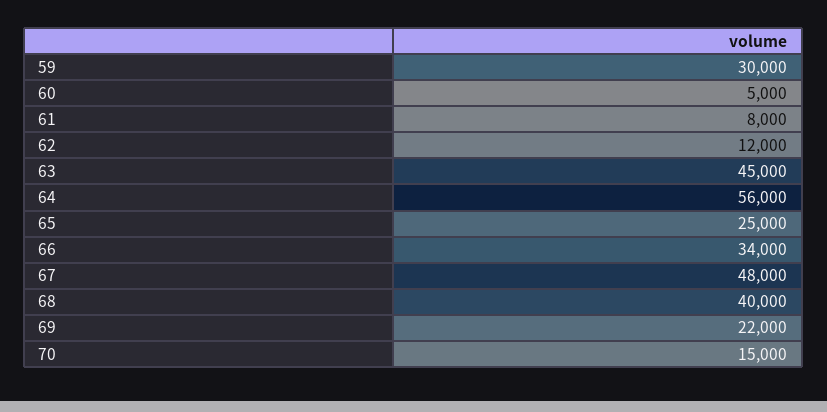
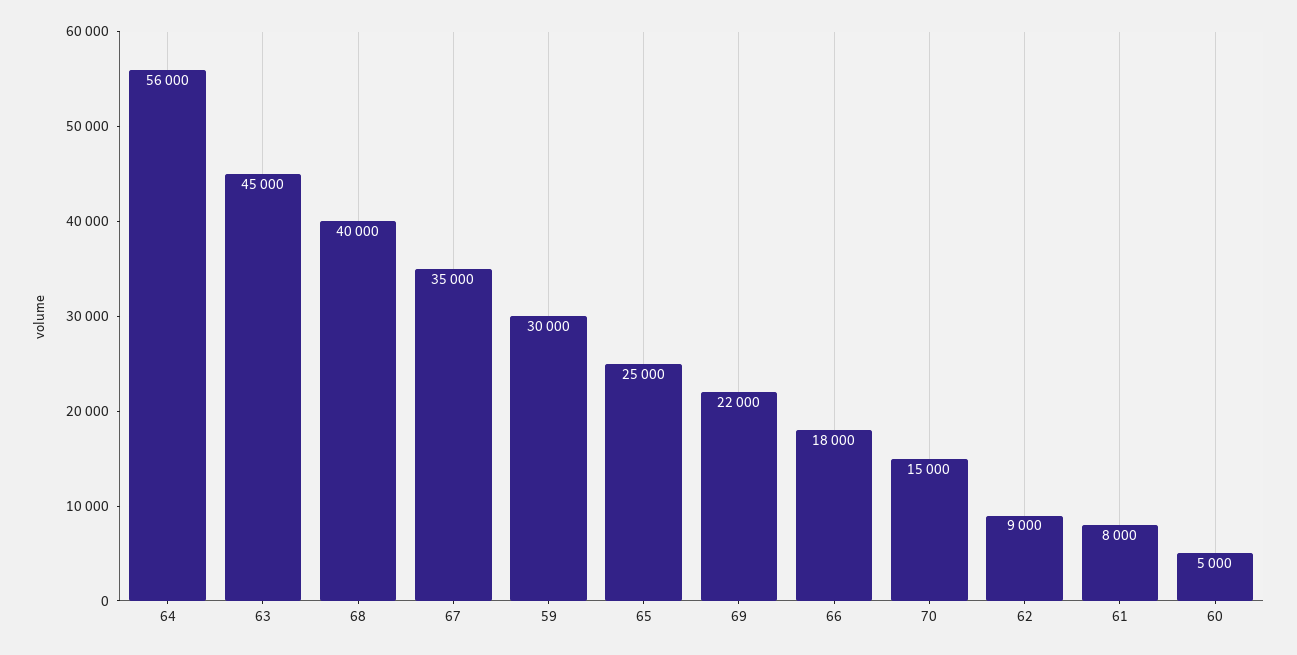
62: 12000 -> 9000
66: 34000 -> 18000
67: 48000 -> 35000

